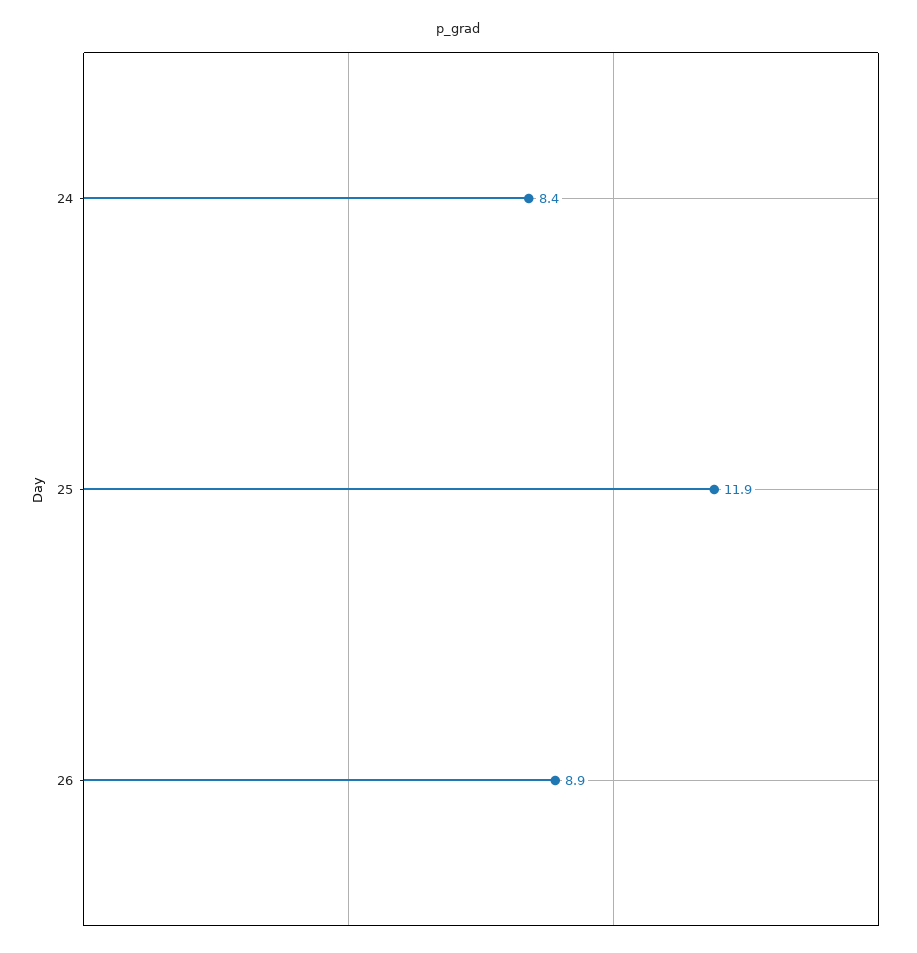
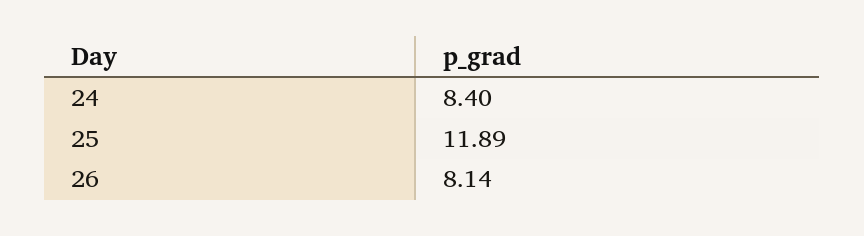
26: 8.9 -> 8.14

